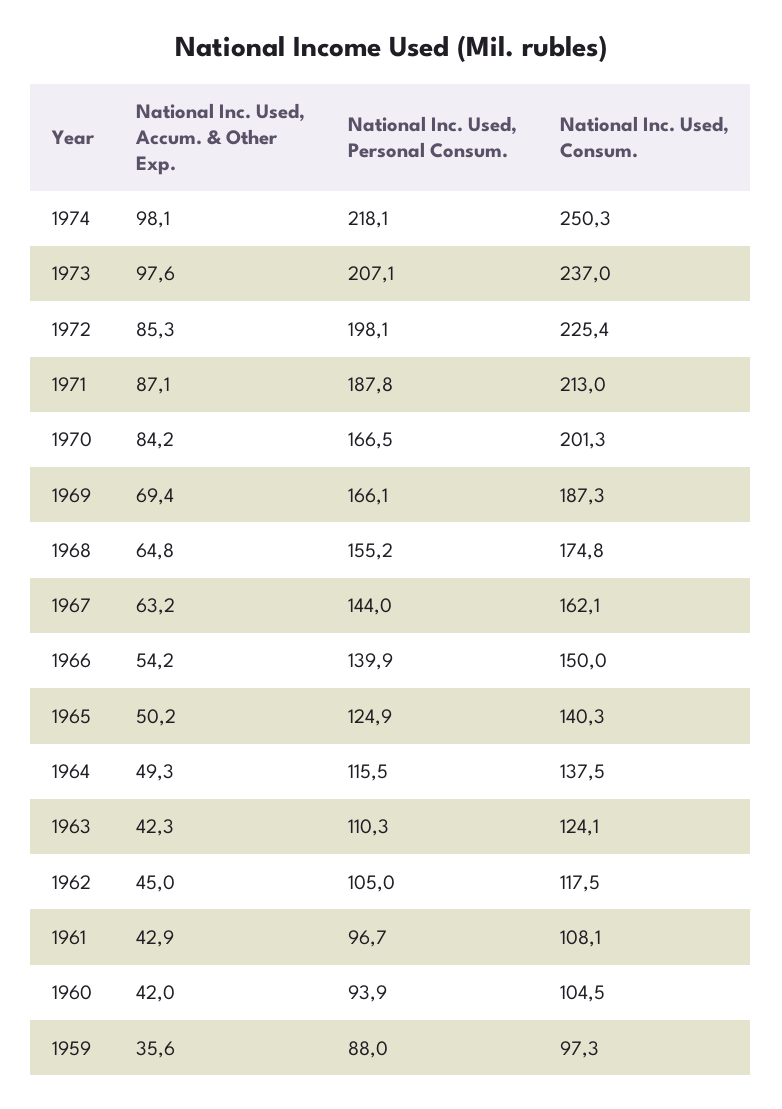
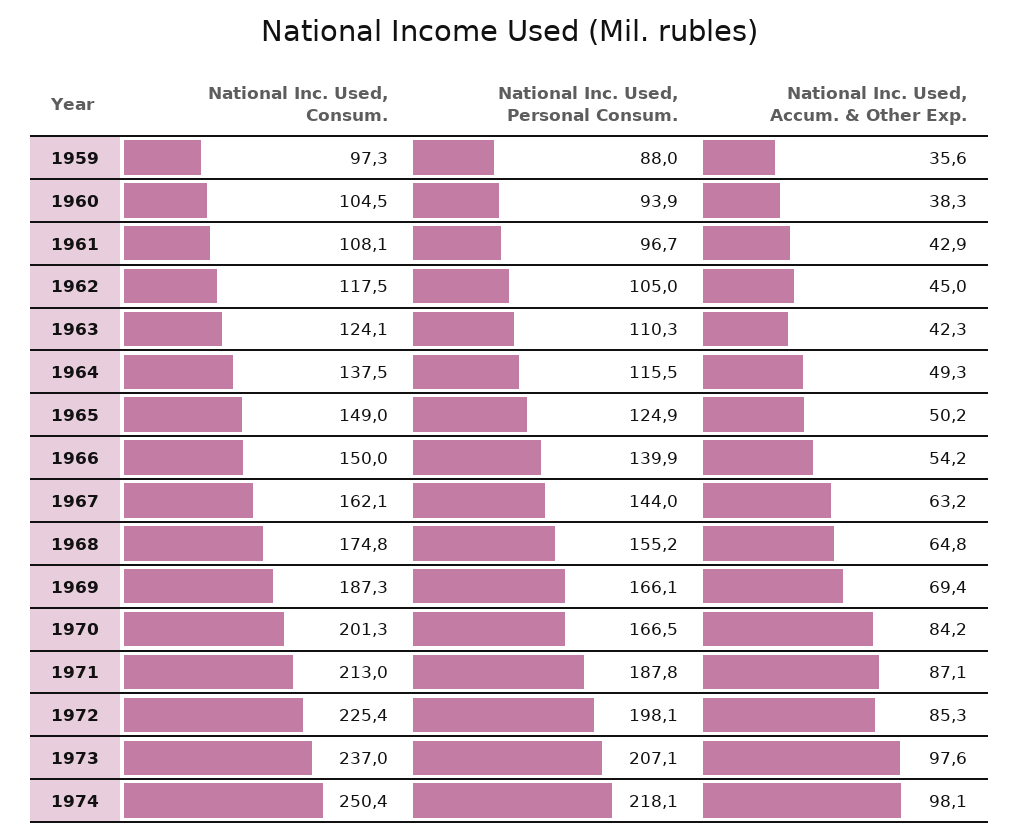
National Inc. Used, Consum., 1974: 250.3 -> 250.4
National Inc. Used, Consum., 1965: 140.3 -> 149
National Inc. Used, Accum. & Other Exp., 1960: 42 -> 38.3

